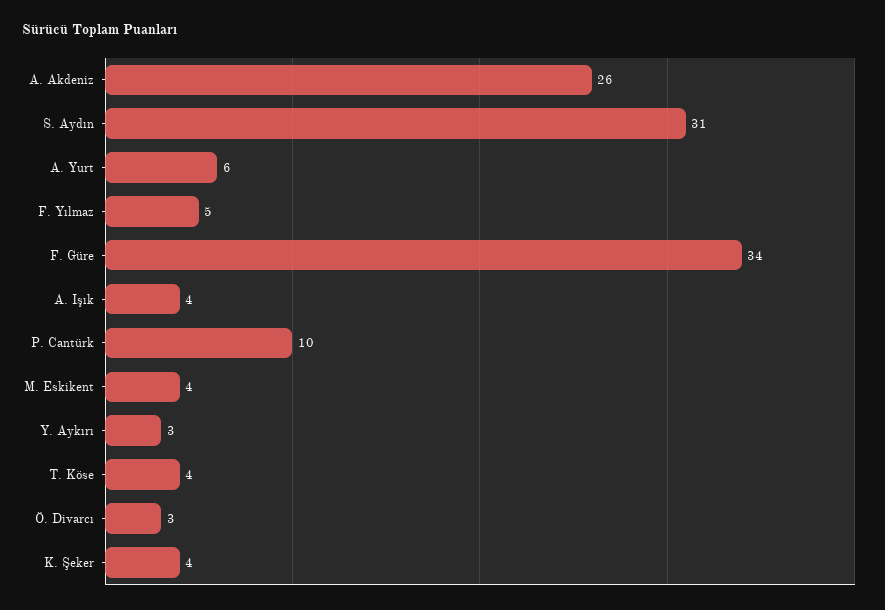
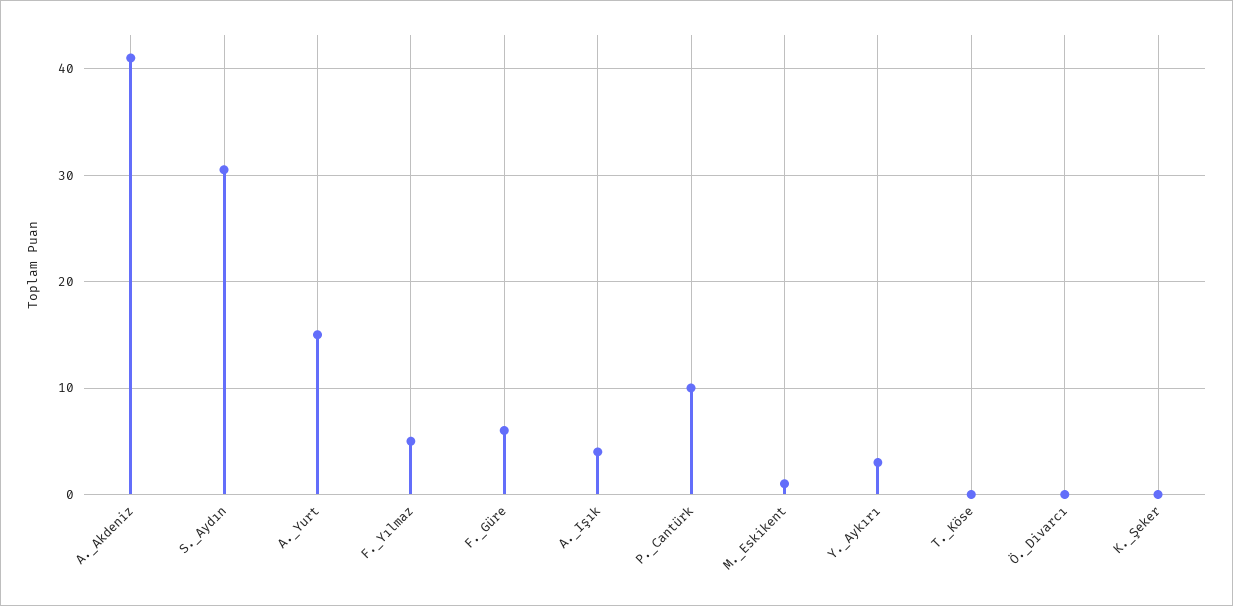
A. Akdeniz: 26 -> 41
A. Yurt: 6 -> 15
F. Güre: 34 -> 6
M. Eskikent: 4 -> 1
T. Köse: 4 -> 0
Ö. Divarcı: 3 -> 0
K. Şeker: 4 -> 0

